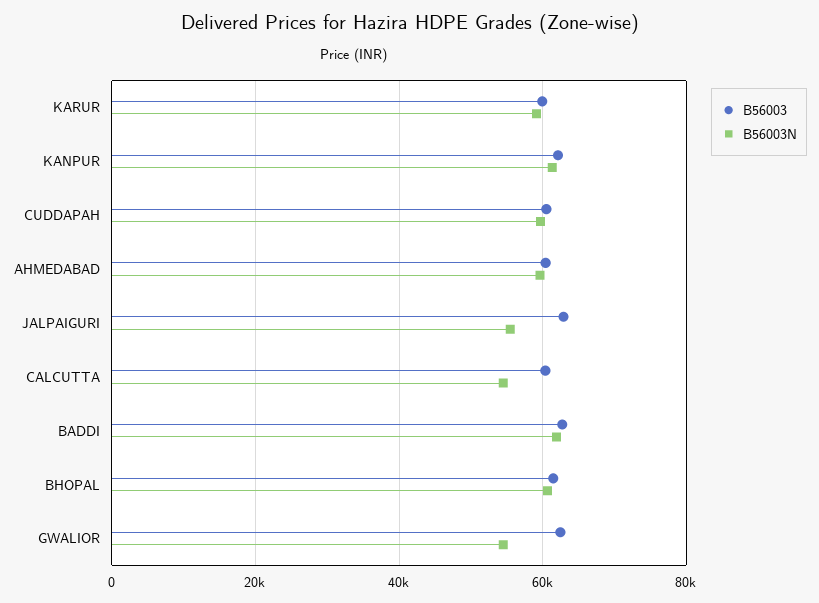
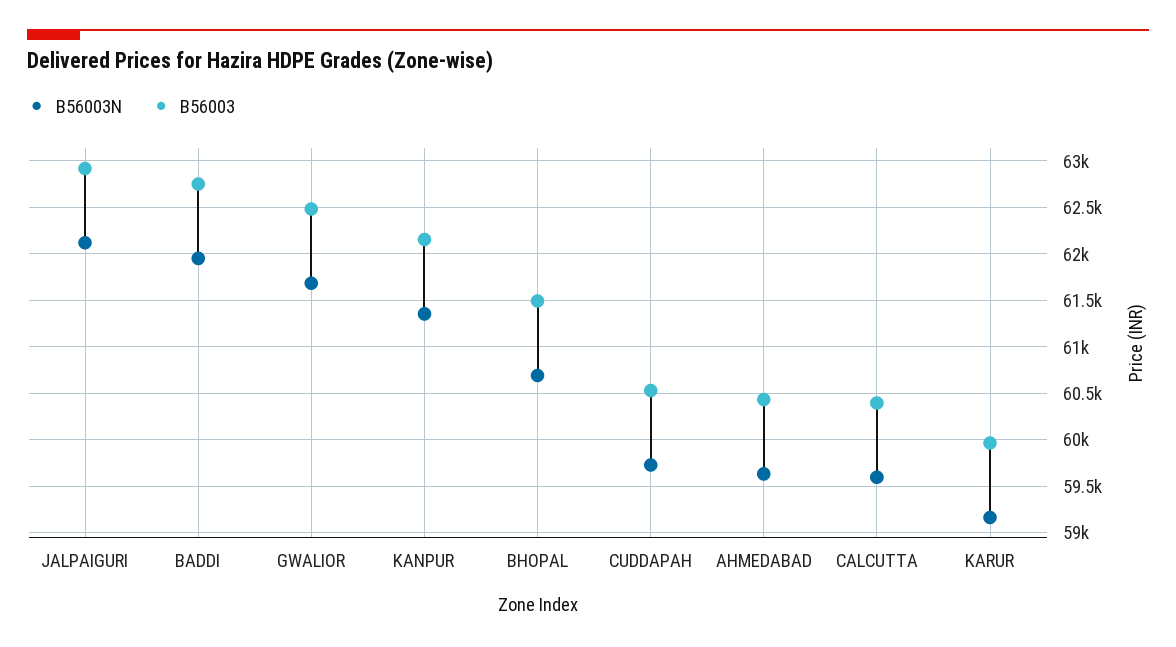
B56003N, JALPAIGURI: 56000 -> 62100
B56003N, CALCUTTA: 54000 -> 59600
B56003N, GWALIOR: 54000 -> 61700

